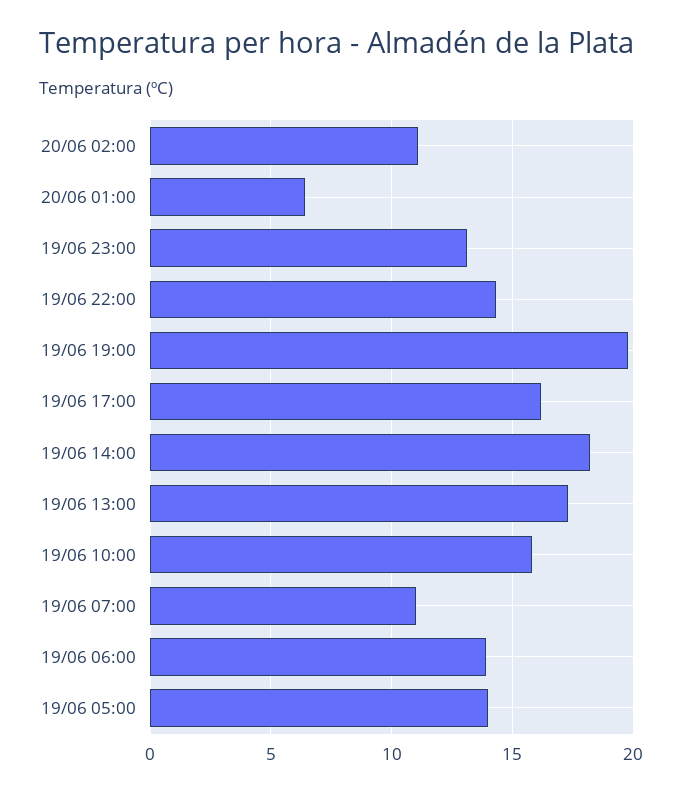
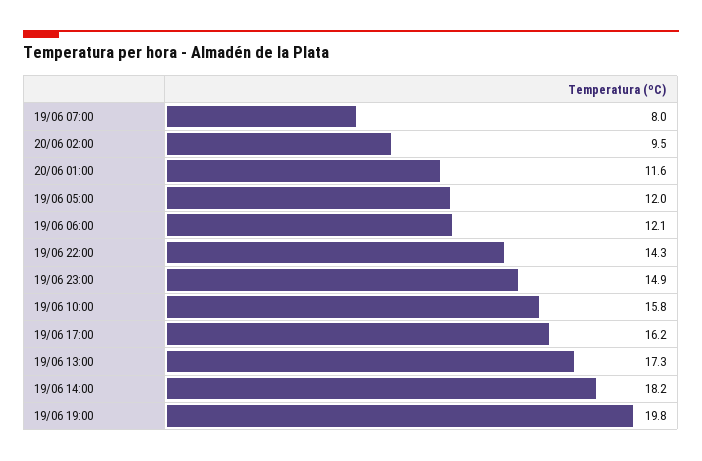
20/06 02:00: 11 -> 9.5
20/06 01:00: 6.5 -> 11.6
19/06 23:00: 13 -> 14.9
19/06 07:00: 11 -> 8
19/06 06:00: 14 -> 12.1
19/06 05:00: 14 -> 12

